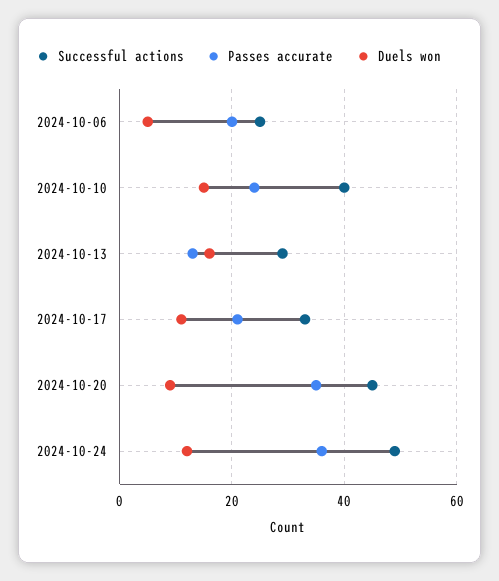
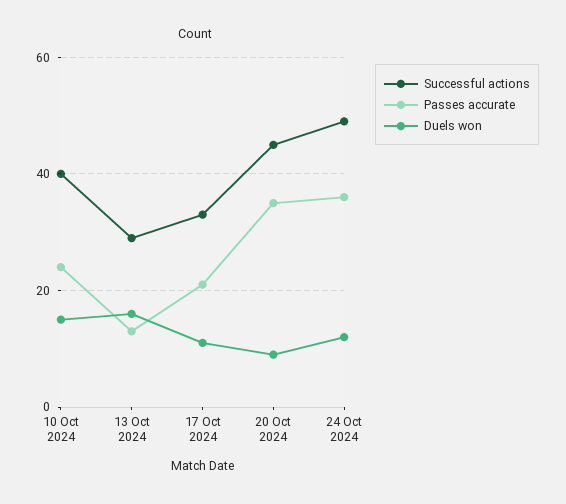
Successful actions, 2024-10-06: 25 -> none
Passes accurate, 2024-10-06: 20 -> none
Duels won, 2024-10-06: 5 -> none

